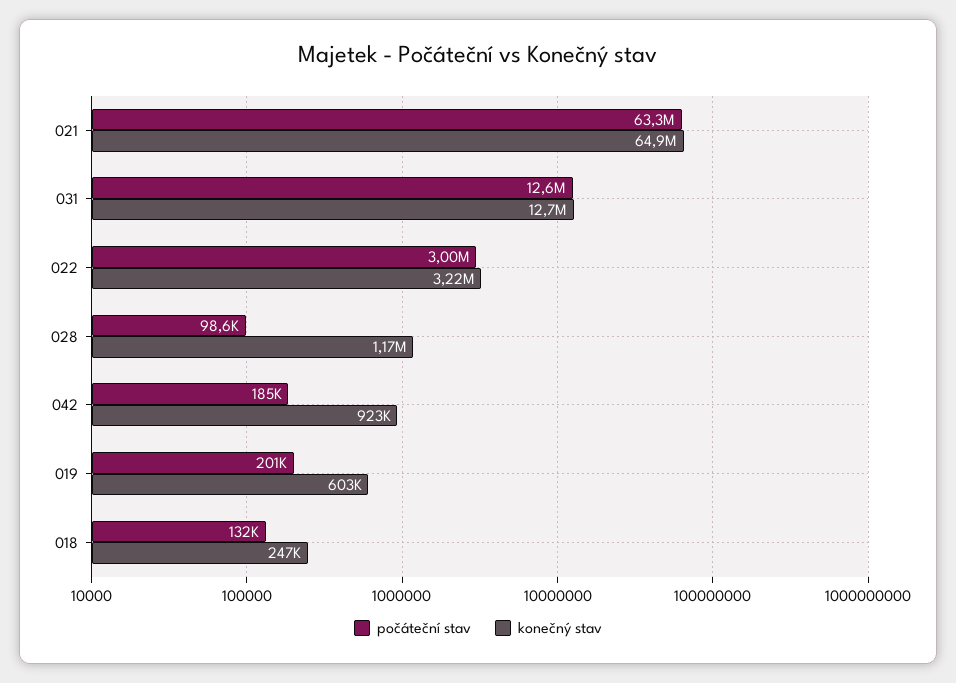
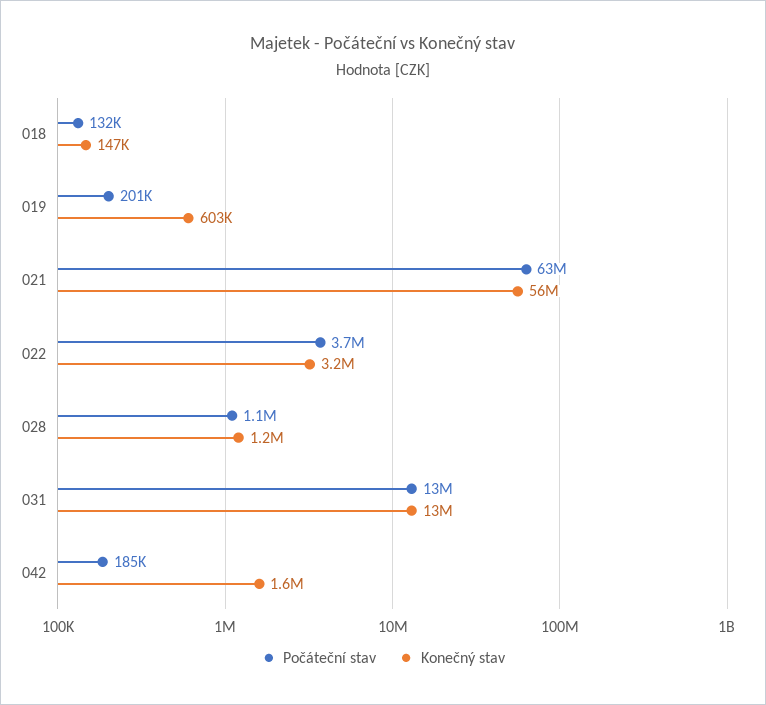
konečný stav, 021: 64900000 -> 56000000
počáteční stav, 022: 3000000 -> 3700000
počáteční stav, 028: 98600 -> 1100000
konečný stav, 042: 923000 -> 1600000
konečný stav, 018: 247000 -> 147000

